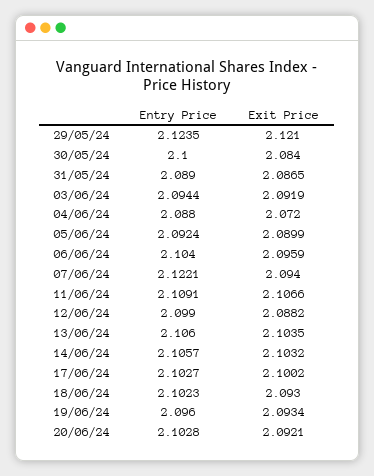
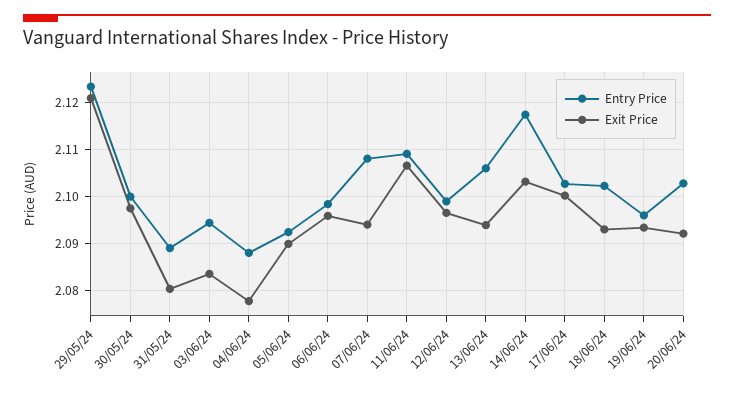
Exit Price, 30/05/24: 2.084 -> 2.098
Exit Price, 31/05/24: 2.0865 -> 2.08
Exit Price, 03/06/24: 2.0919 -> 2.084
Exit Price, 04/06/24: 2.072 -> 2.078
Entry Price, 06/06/24: 2.104 -> 2.098
Entry Price, 07/06/24: 2.1221 -> 2.108
Exit Price, 12/06/24: 2.0882 -> 2.096
Exit Price, 13/06/24: 2.1035 -> 2.094
Entry Price, 14/06/24: 2.1057 -> 2.118

